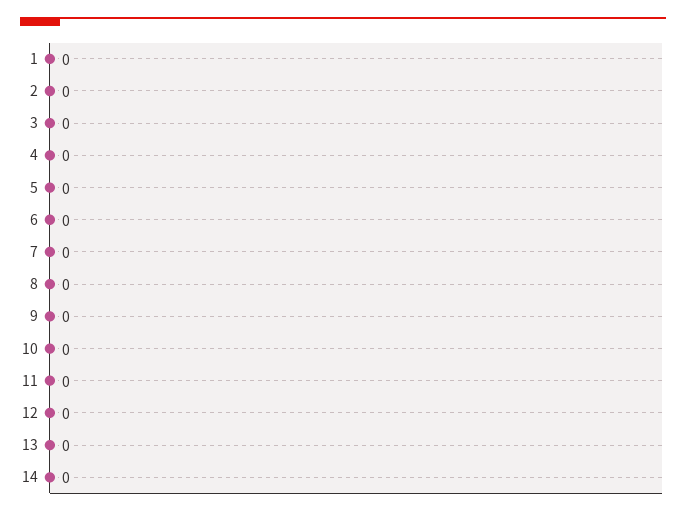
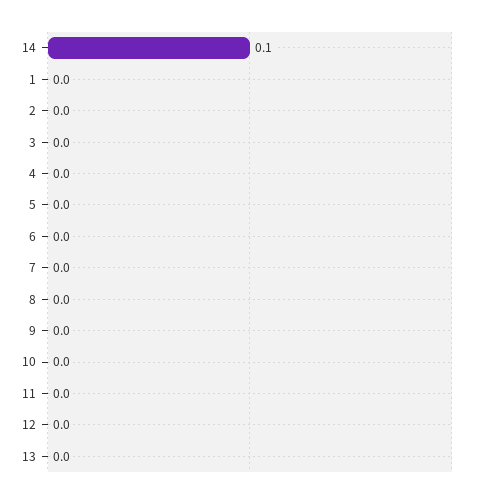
14: 0 -> 0.1

